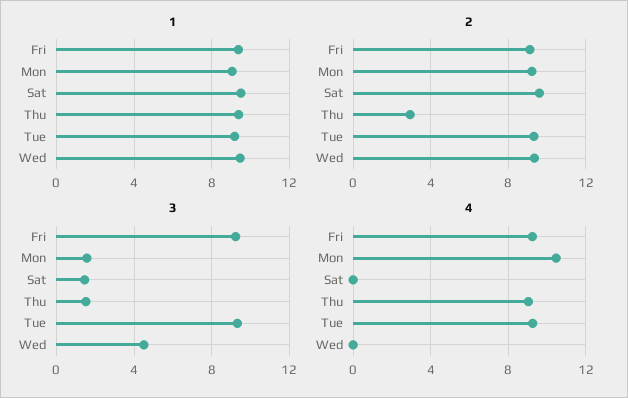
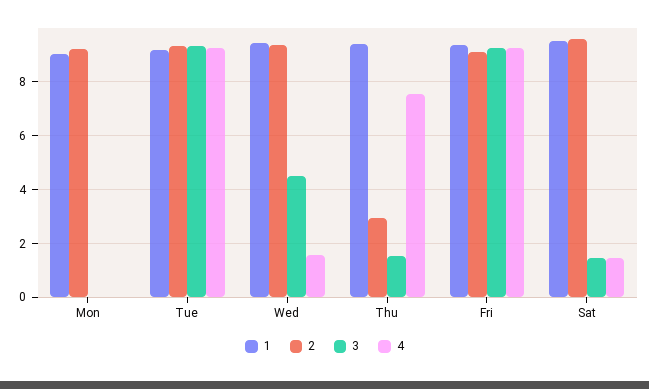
3, Mon: 1.5 -> 0
4, Mon: 10.5 -> 0
4, Sat: 0 -> 1.5
4, Thu: 9 -> 7.5
4, Wed: 0 -> 1.5

